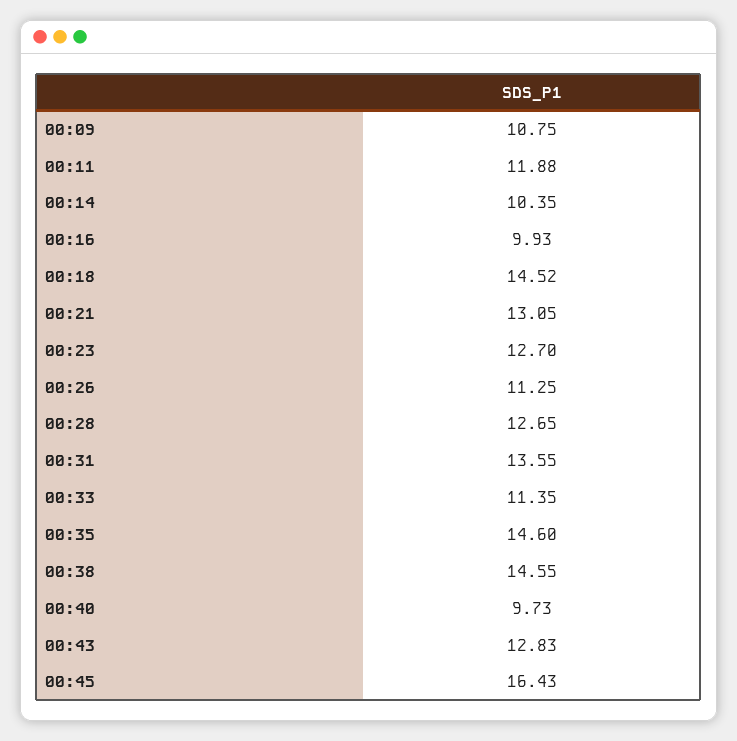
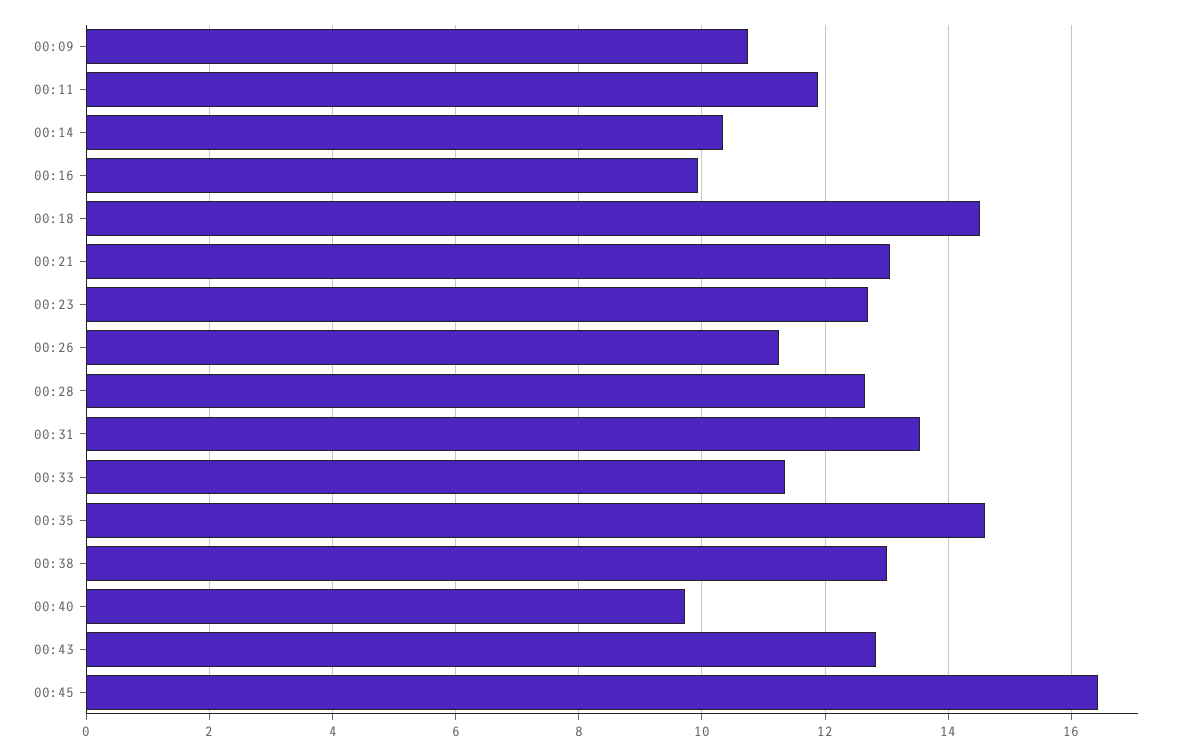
00:38: 14.55 -> 13

